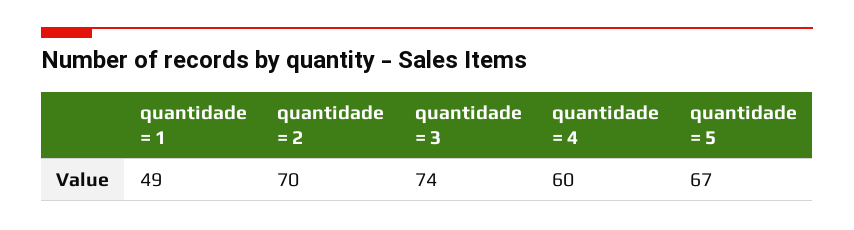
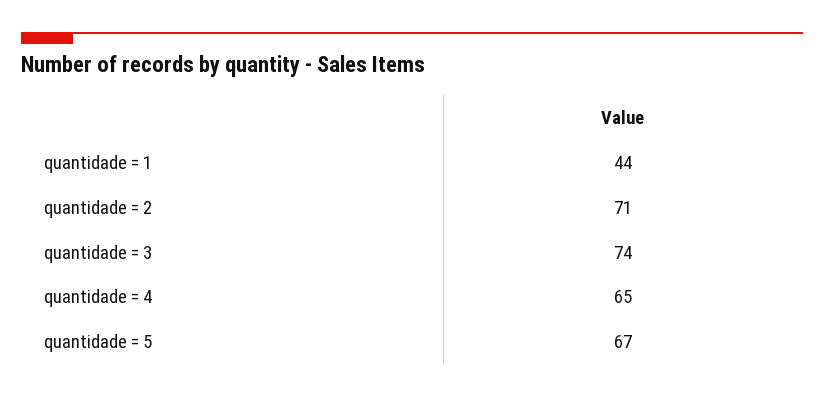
quantidade = 1: 49 -> 44
quantidade = 2: 70 -> 71
quantidade = 4: 60 -> 65

